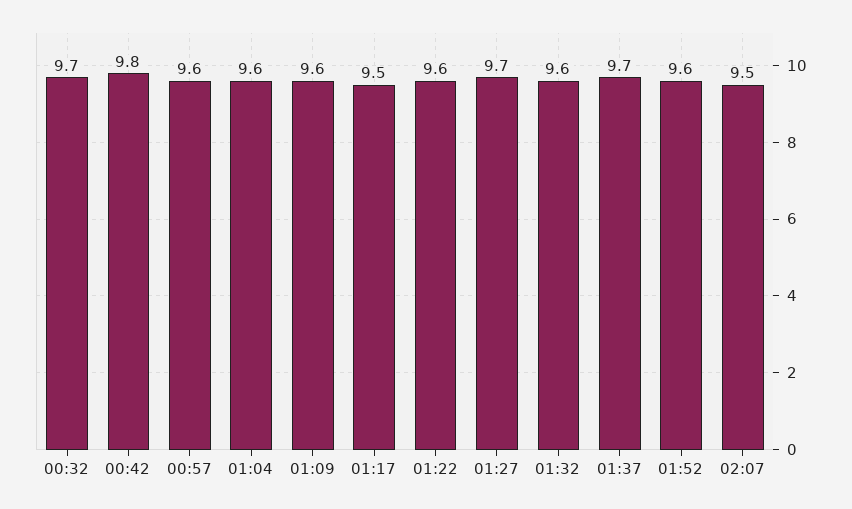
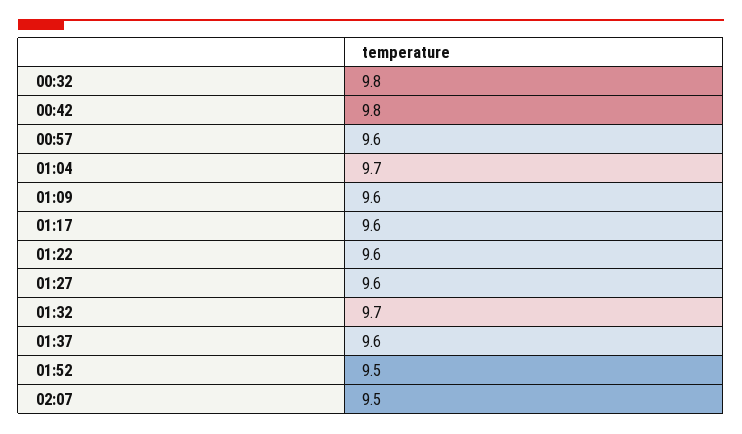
00:32: 9.7 -> 9.8
01:04: 9.6 -> 9.7
01:17: 9.5 -> 9.6
01:27: 9.7 -> 9.6
01:32: 9.6 -> 9.7
01:37: 9.7 -> 9.6
01:52: 9.6 -> 9.5

